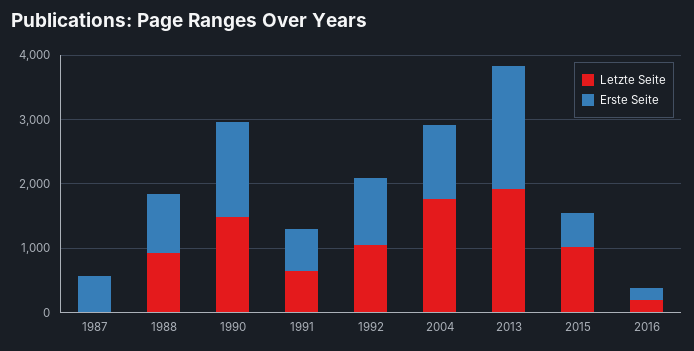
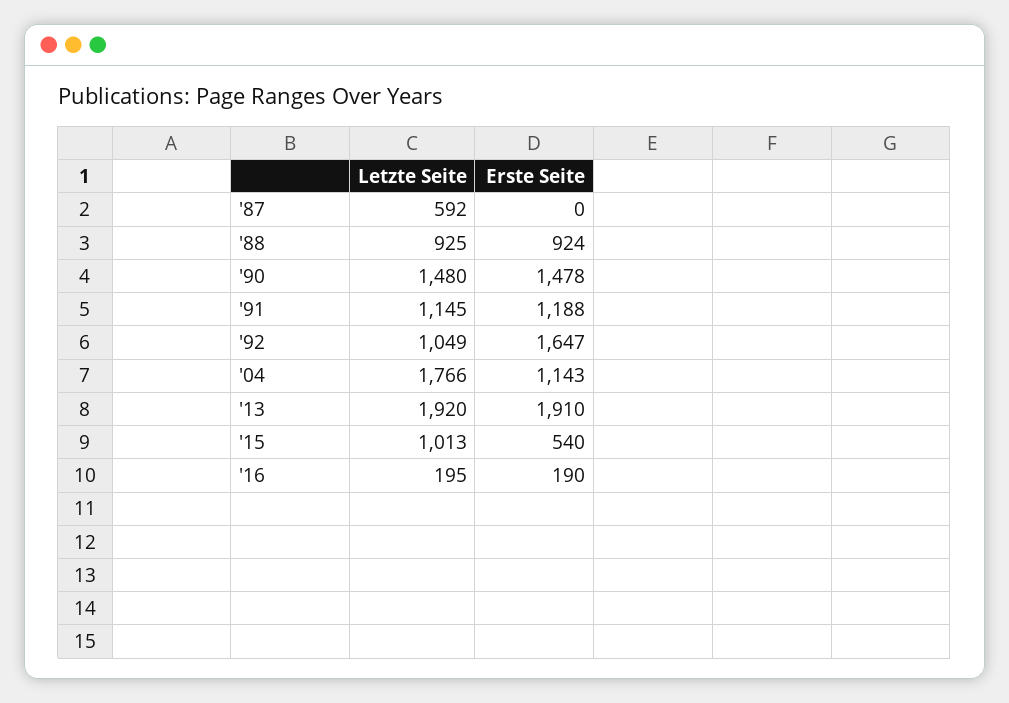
Letzte Seite, 1987: 0 -> 592
Erste Seite, 1987: 600 -> 0
Letzte Seite, 1991: 600 -> 1145
Erste Seite, 1991: 600 -> 1188
Erste Seite, 1992: 1000 -> 1647

